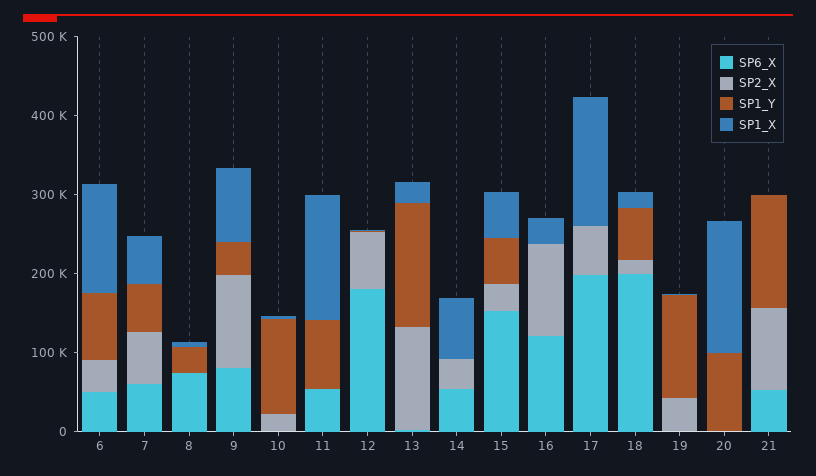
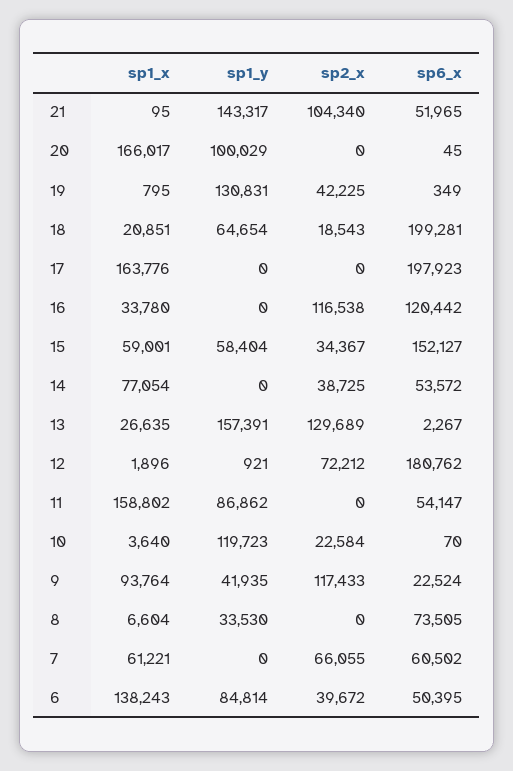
SP1_Y, 7: 60000 -> 0
SP6_X, 9: 80000 -> 22524
SP2_X, 17: 60000 -> 0

